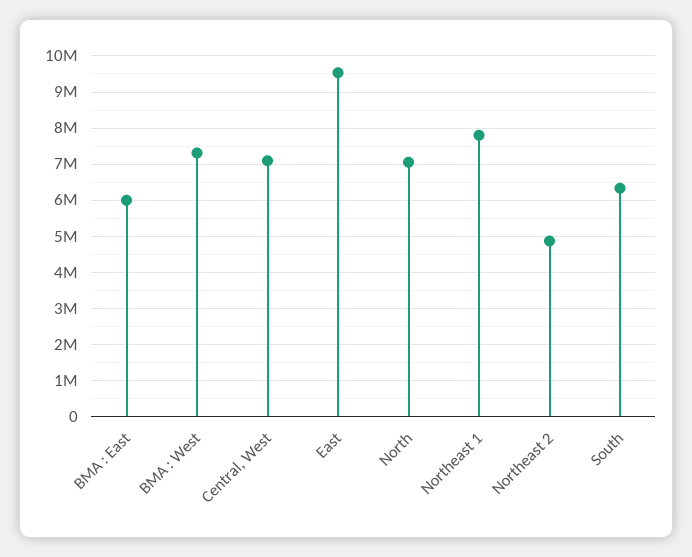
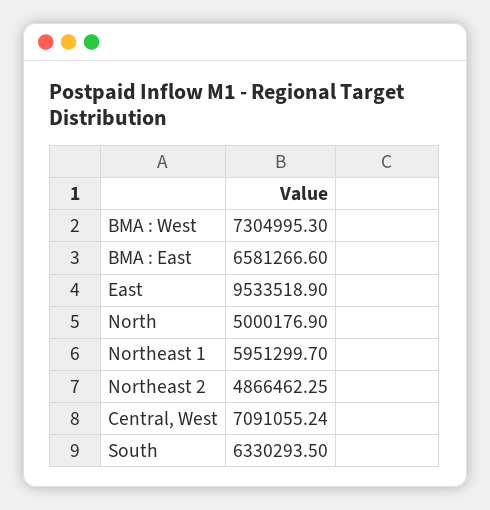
BMA : East: 6000000 -> 6581266.6
North: 7000000 -> 5000176.9
Northeast 1: 7800000 -> 5951299.7

